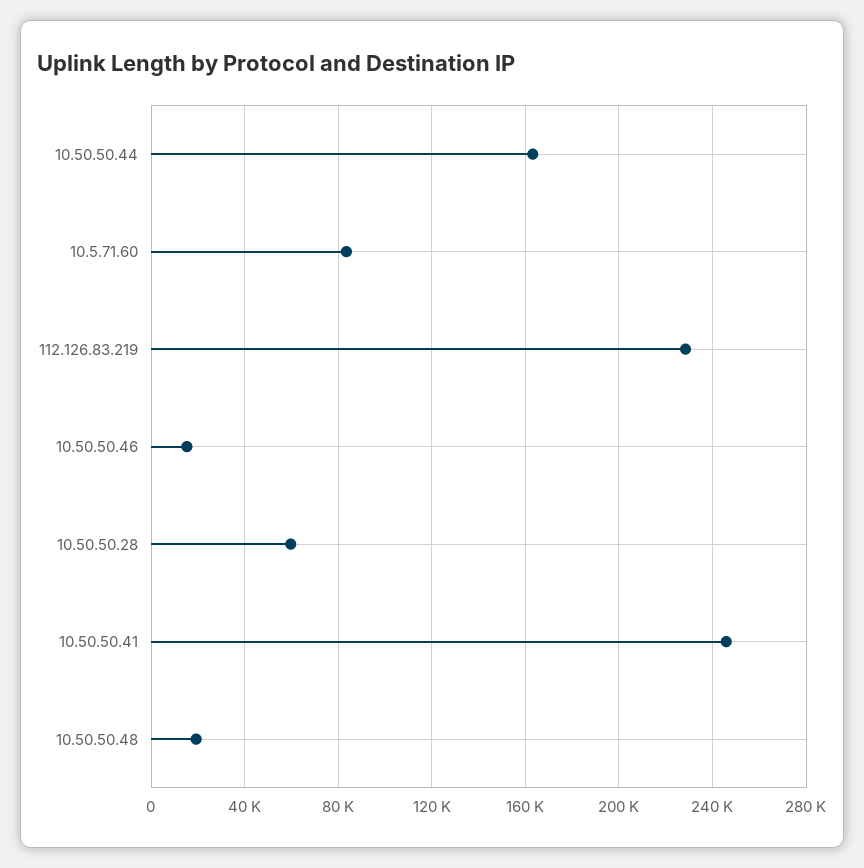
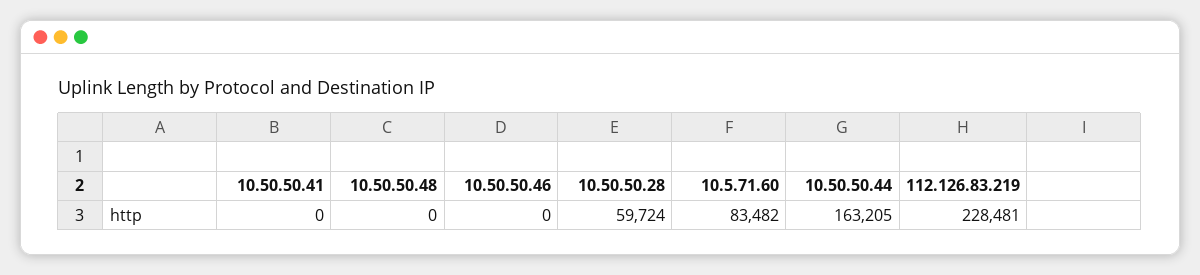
10.50.50.46: 15000 -> 0
10.50.50.41: 245000 -> 0
10.50.50.48: 20000 -> 0

